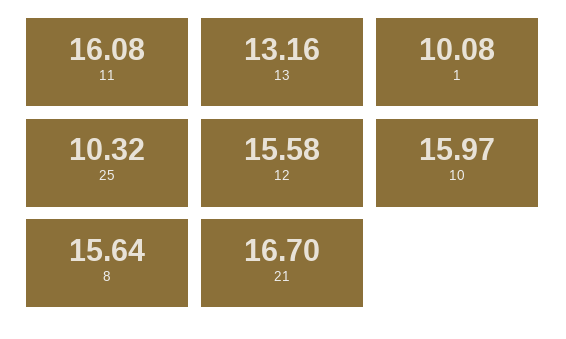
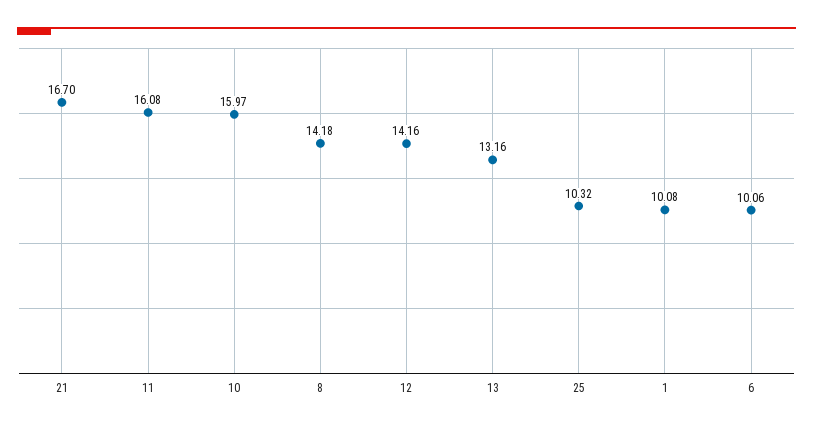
12: 15.58 -> 14.16
8: 15.64 -> 14.18
6: none -> 10.06

